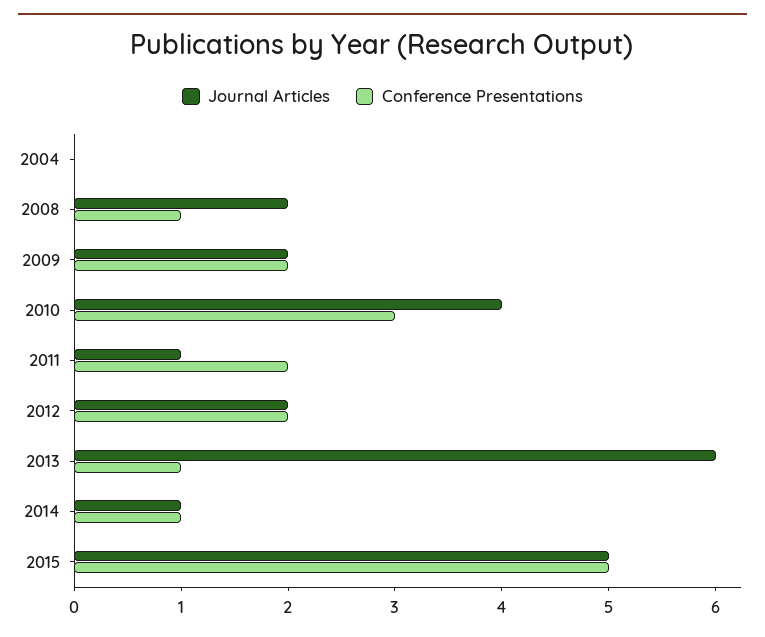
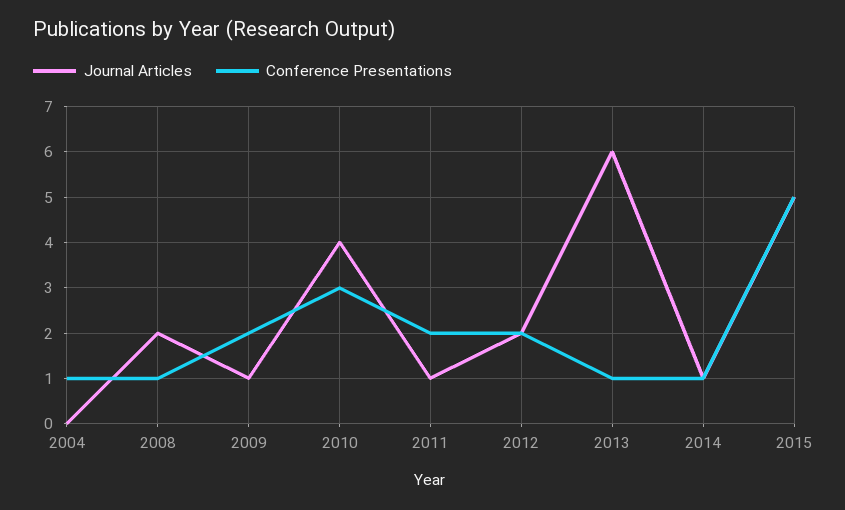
Conference Presentations, 2004: 0 -> 1
Journal Articles, 2009: 2 -> 1

